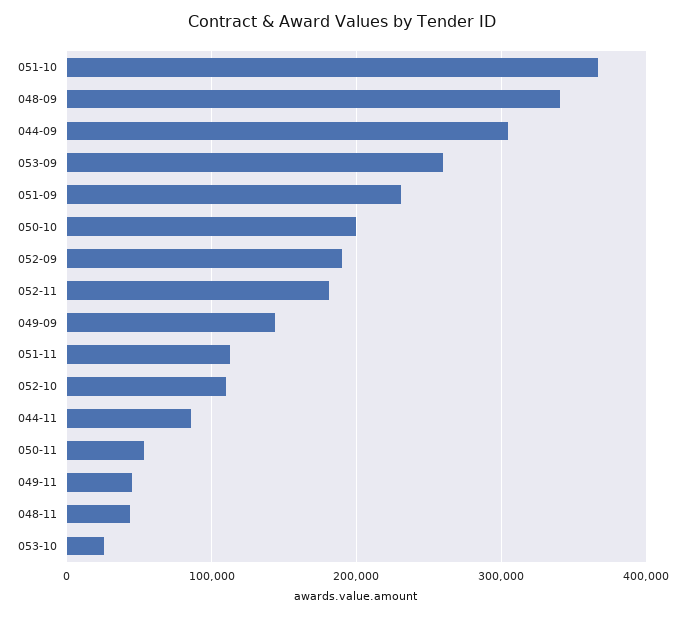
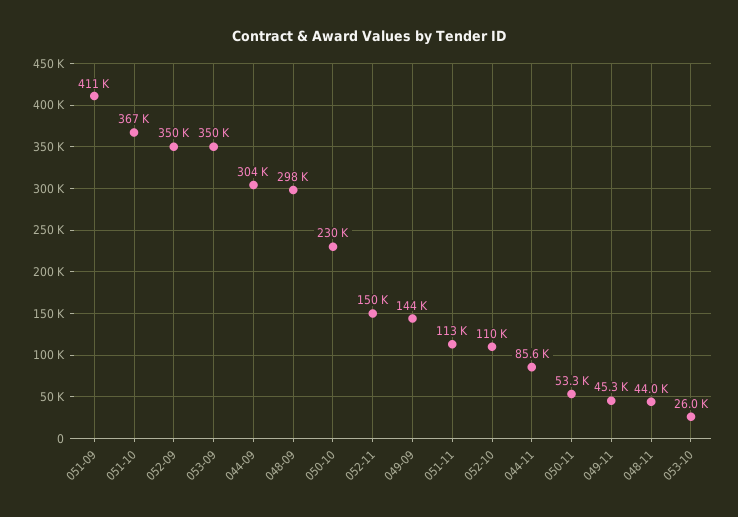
048-09: 340000 -> 298000
053-09: 260000 -> 350000
051-09: 230000 -> 411000
050-10: 200000 -> 230000
052-09: 190000 -> 350000
052-11: 180000 -> 150000

